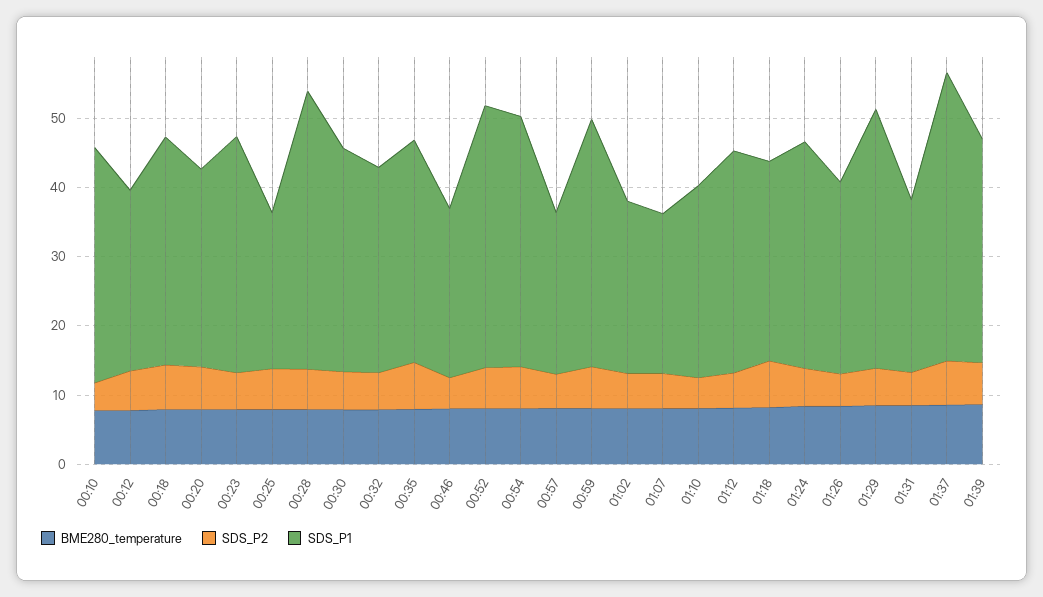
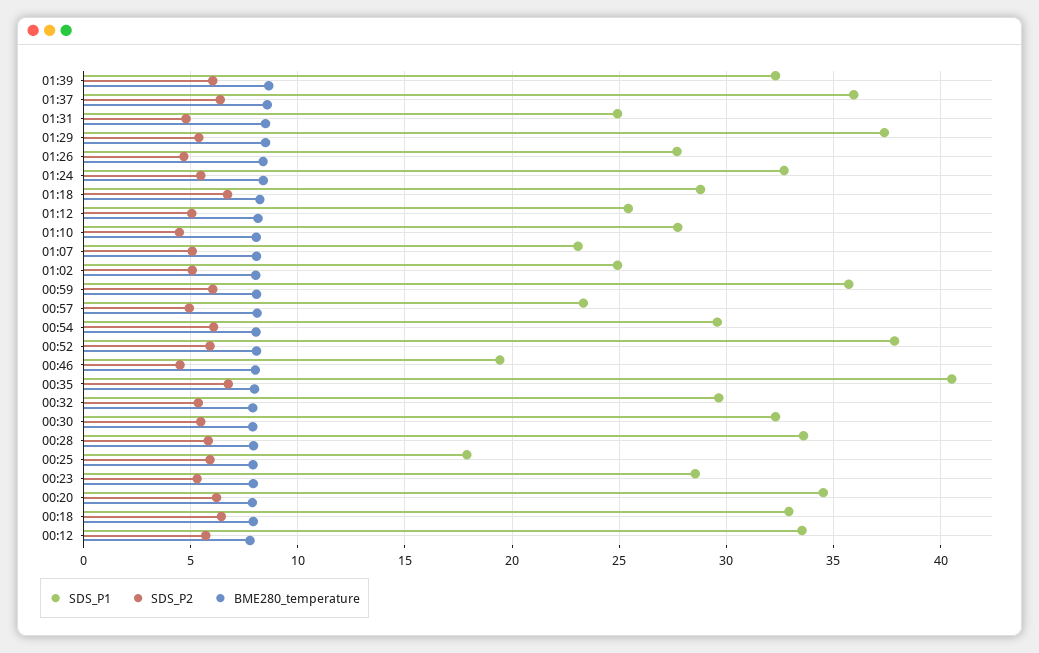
BME280_temperature, 00:10: 8 -> none
SDS_P2, 00:10: 4 -> none
SDS_P1, 00:10: 34 -> none
SDS_P1, 00:12: 26 -> 33.5
SDS_P1, 00:20: 28 -> 34.5
SDS_P1, 00:23: 34 -> 28.5
SDS_P1, 00:25: 22 -> 18
SDS_P1, 00:28: 40 -> 33.5
SDS_P1, 00:35: 32 -> 40.5
SDS_P1, 00:46: 24 -> 19.5
SDS_P1, 00:54: 36 -> 29.5
SDS_P1, 01:12: 32 -> 25.5
SDS_P1, 01:37: 42 -> 36

